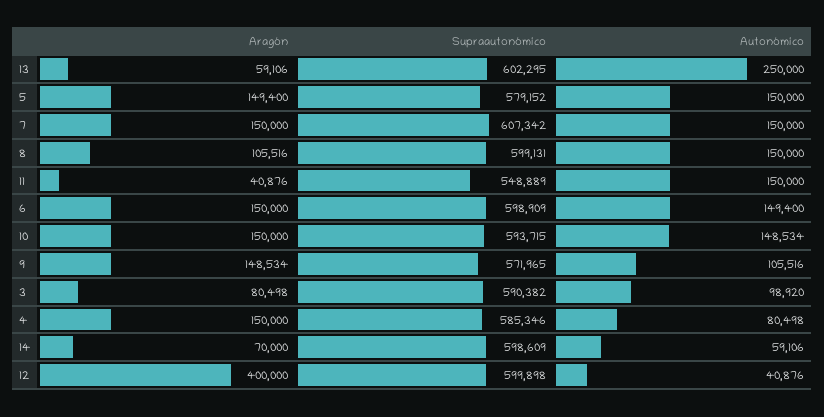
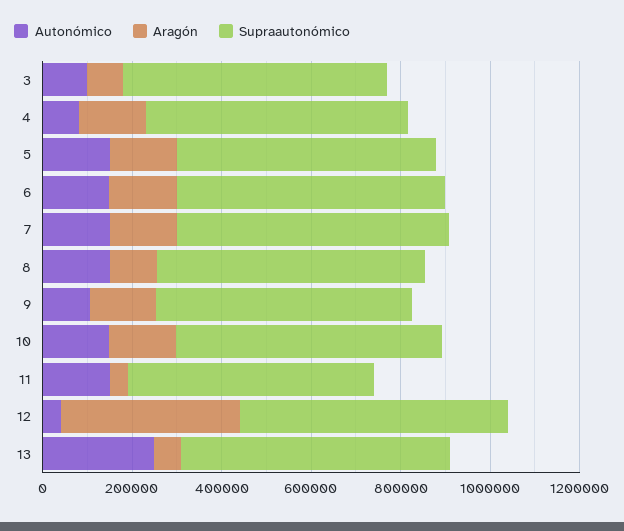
Aragón, 14: 70000 -> none
Supraautonómico, 14: 598609 -> none
Autonómico, 14: 59106 -> none

